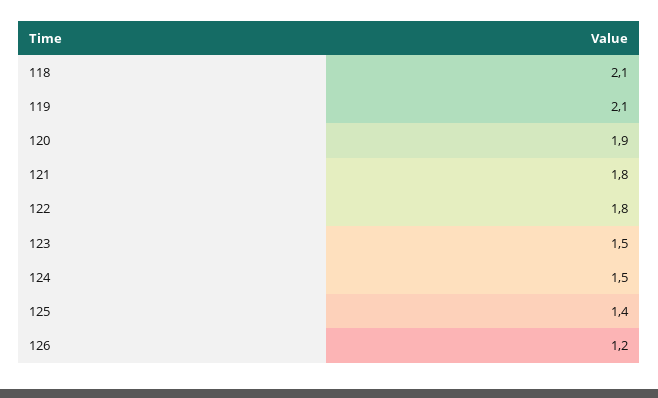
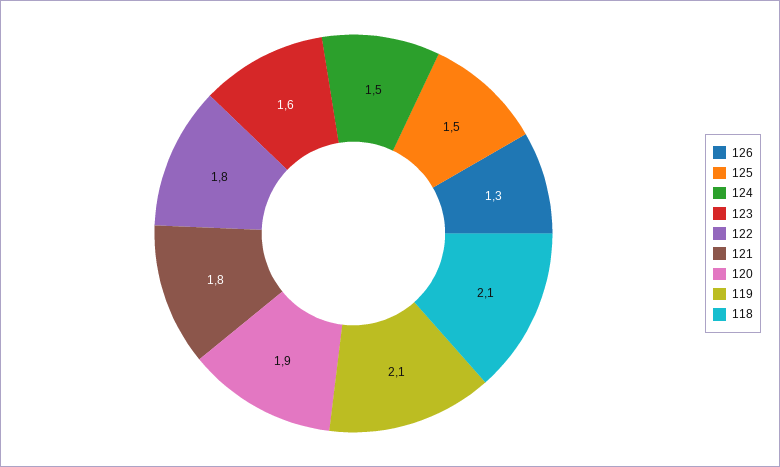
123: 1.5 -> 1.6
125: 1.4 -> 1.5
126: 1.2 -> 1.3

